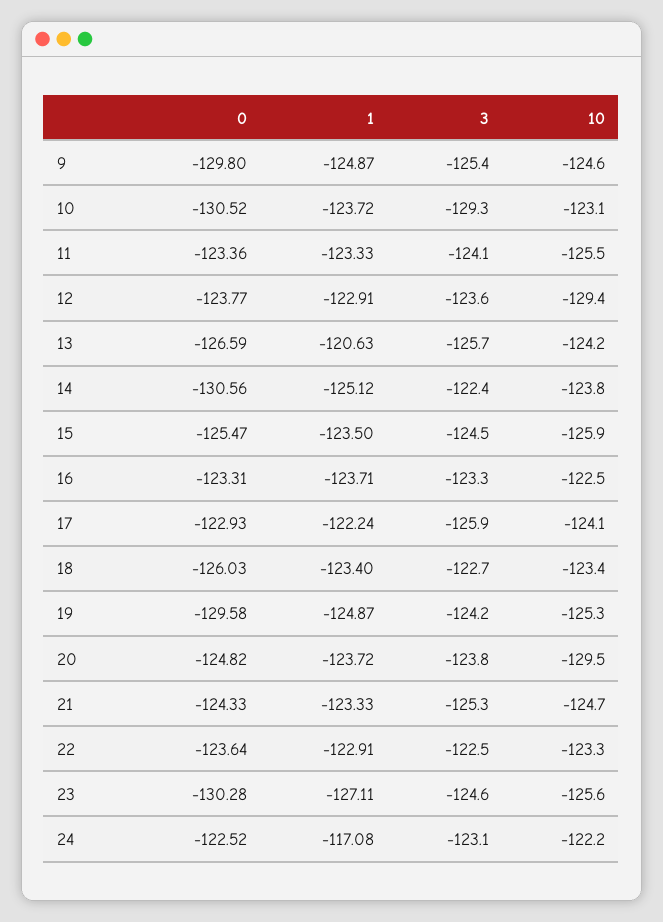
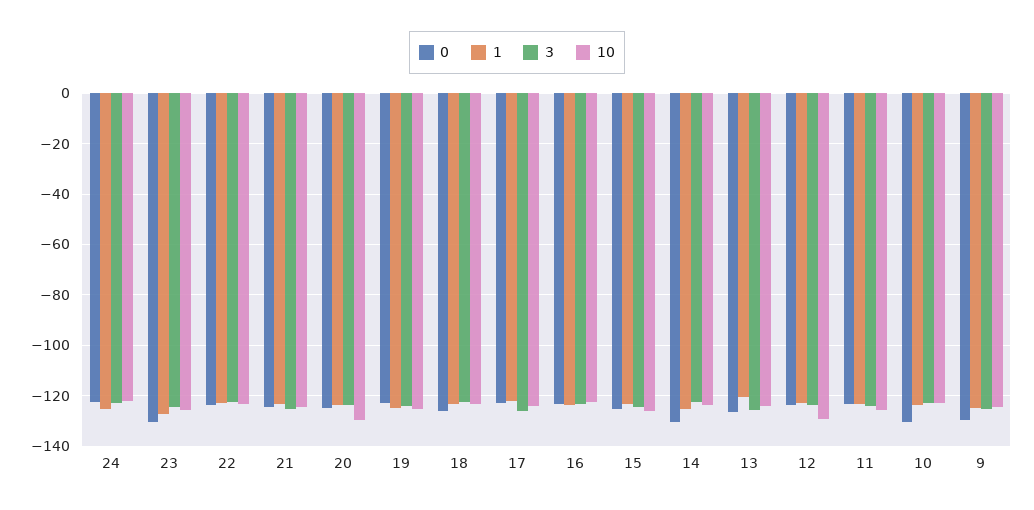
3, 10: -129.3 -> -122.5
0, 19: -129.58 -> -122.5
1, 24: -117.08 -> -125

